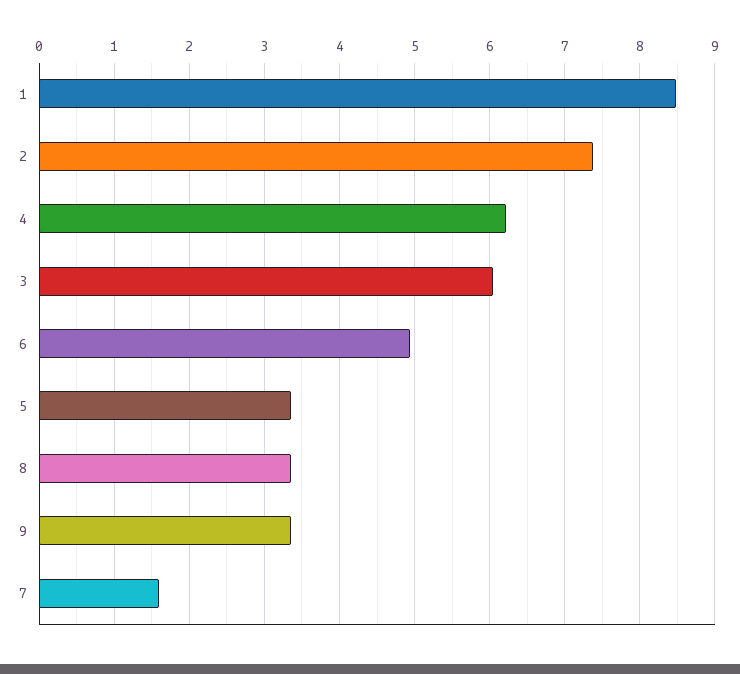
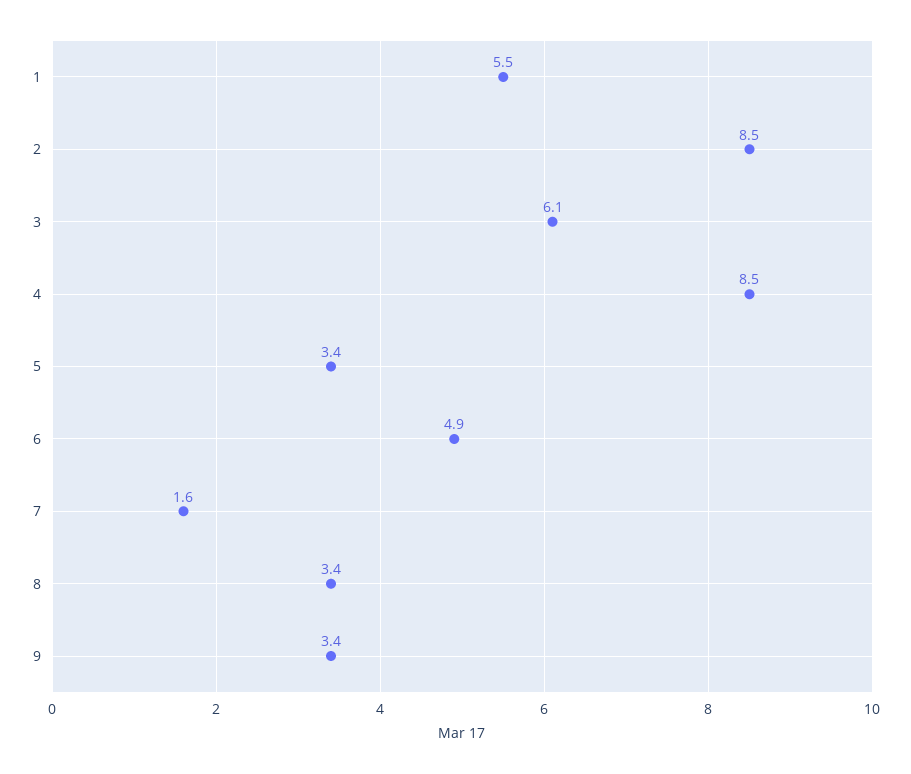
1: 8.5 -> 5.5
2: 7.4 -> 8.5
4: 6.2 -> 8.5

